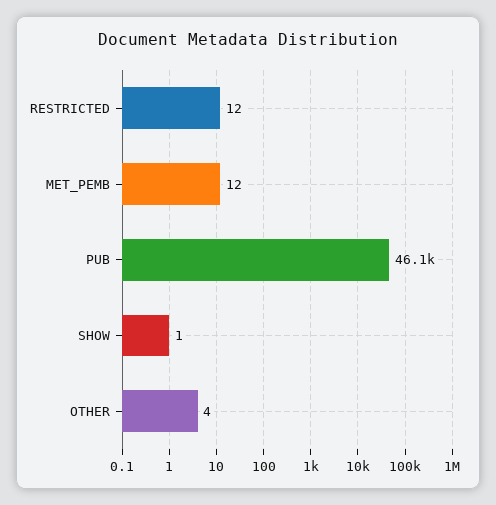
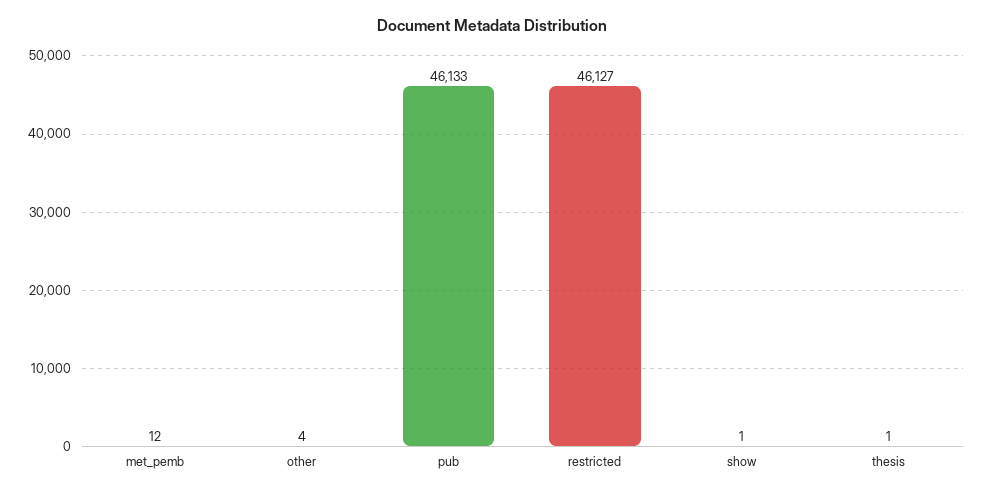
RESTRICTED: 12 -> 46127
thesis: none -> 1

